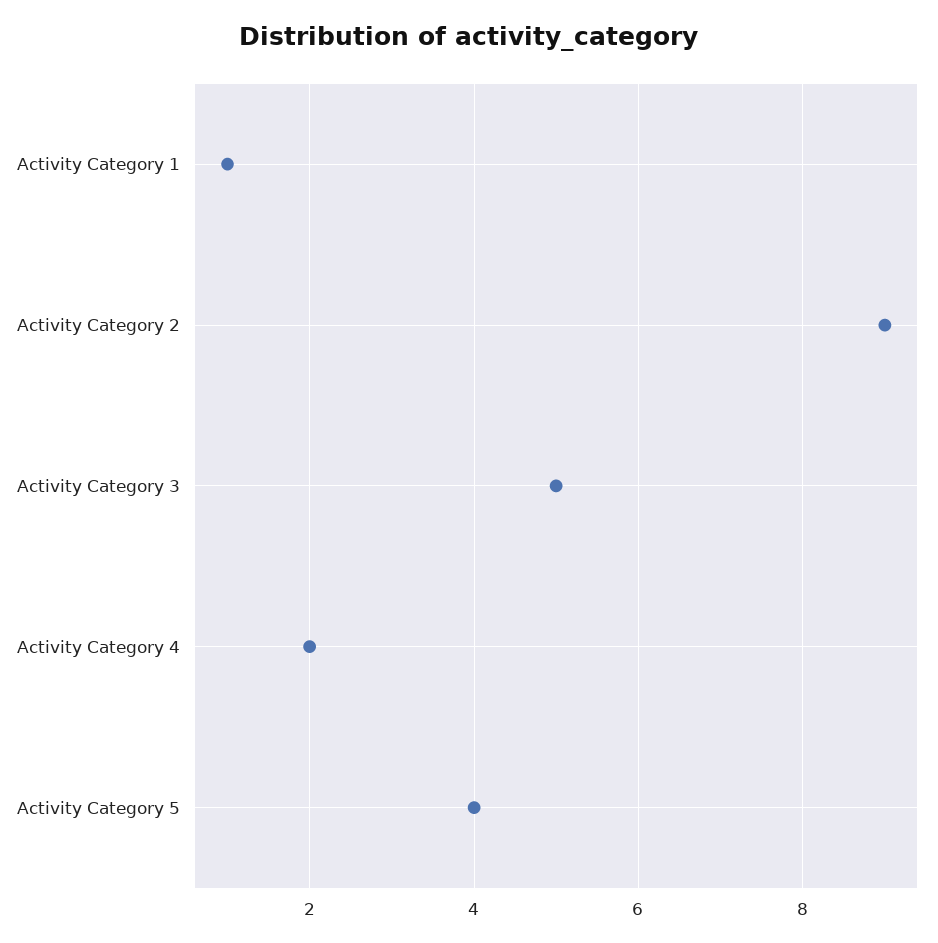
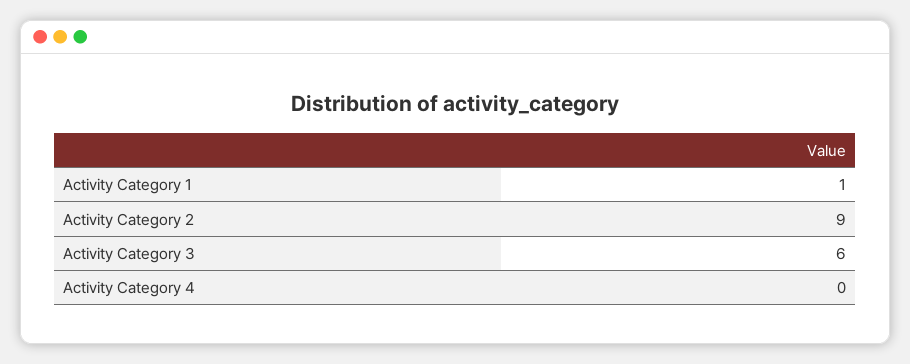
Activity Category 3: 5 -> 6
Activity Category 4: 2 -> 0
Activity Category 5: 4 -> none

